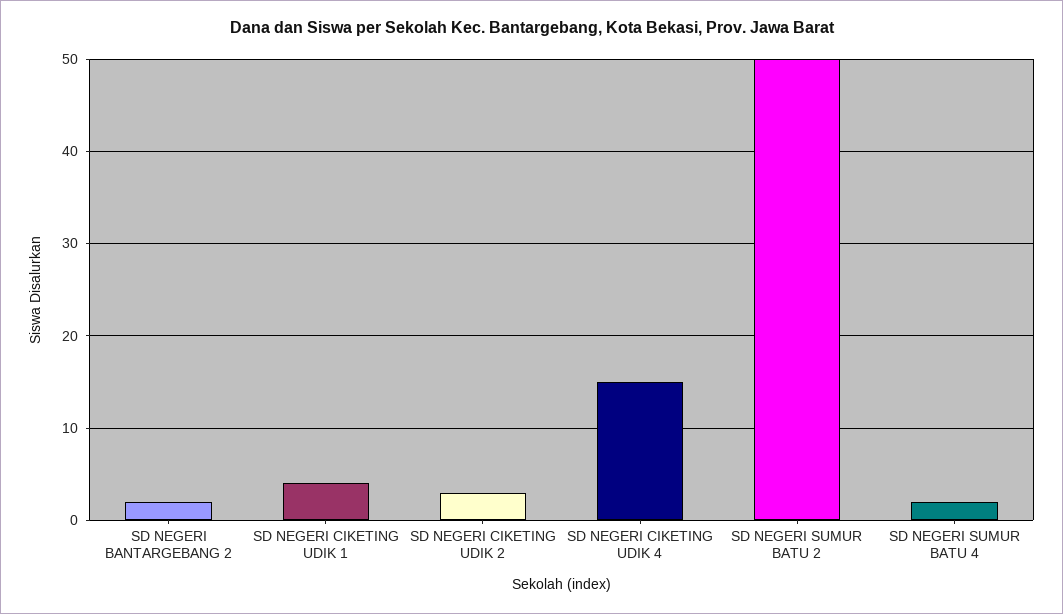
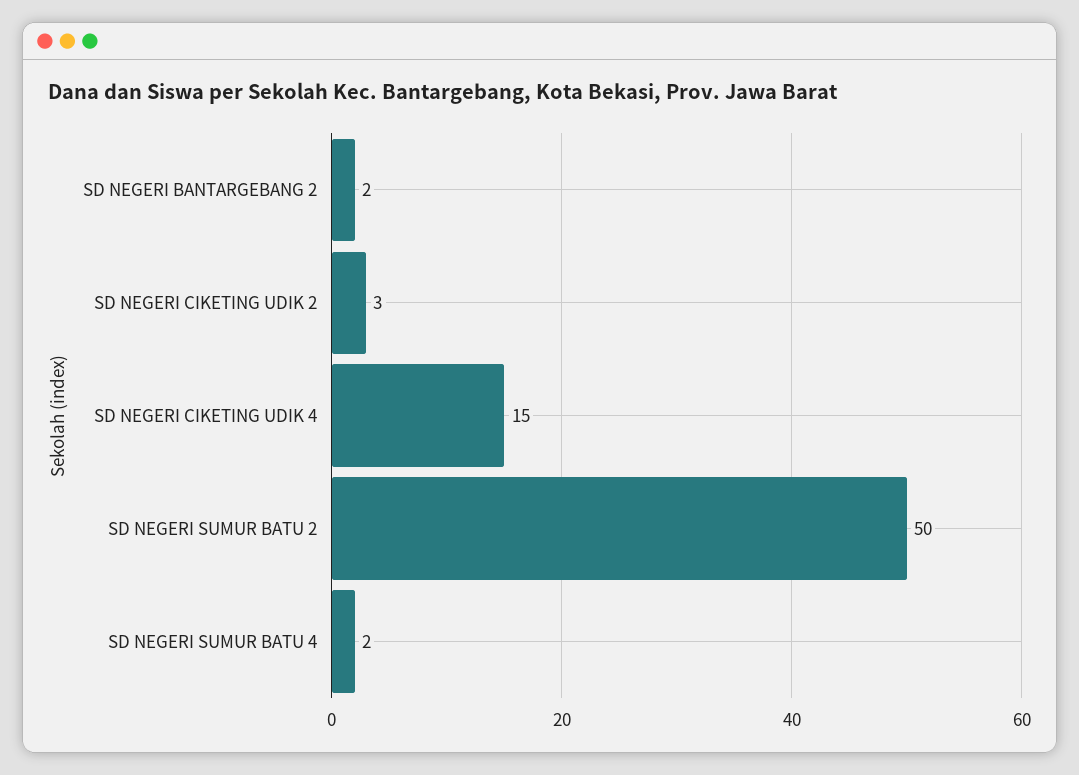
SD NEGERI CIKETING UDIK 1: 4 -> none

